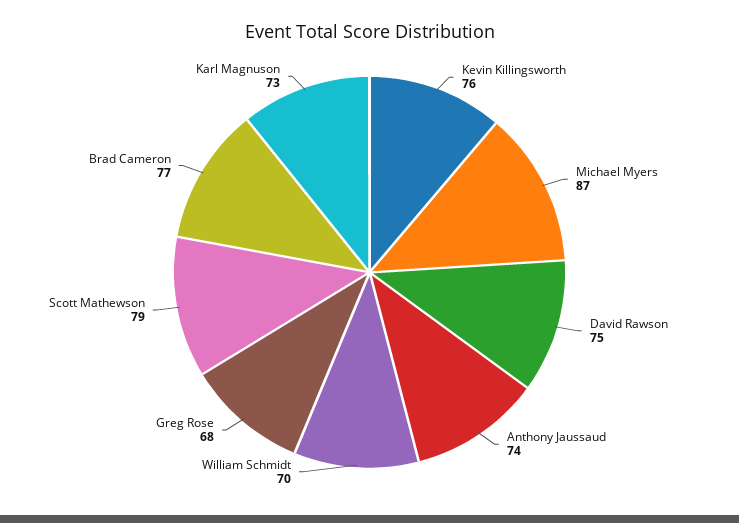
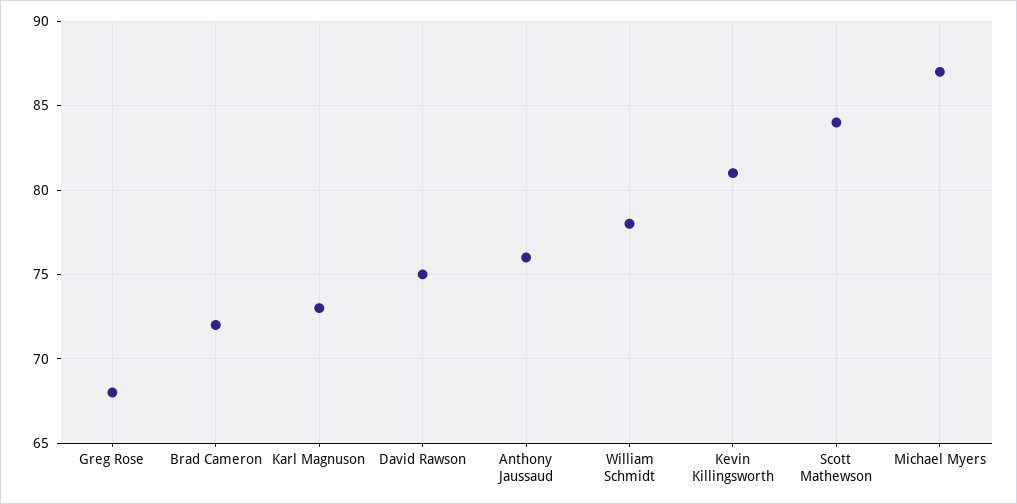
Kevin Killingsworth: 76 -> 81
Anthony Jaussaud: 74 -> 76
William Schmidt: 70 -> 78
Scott Mathewson: 79 -> 84
Brad Cameron: 77 -> 72

